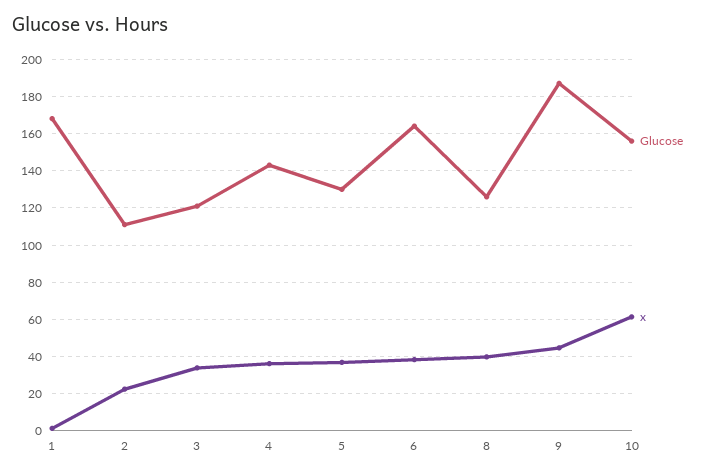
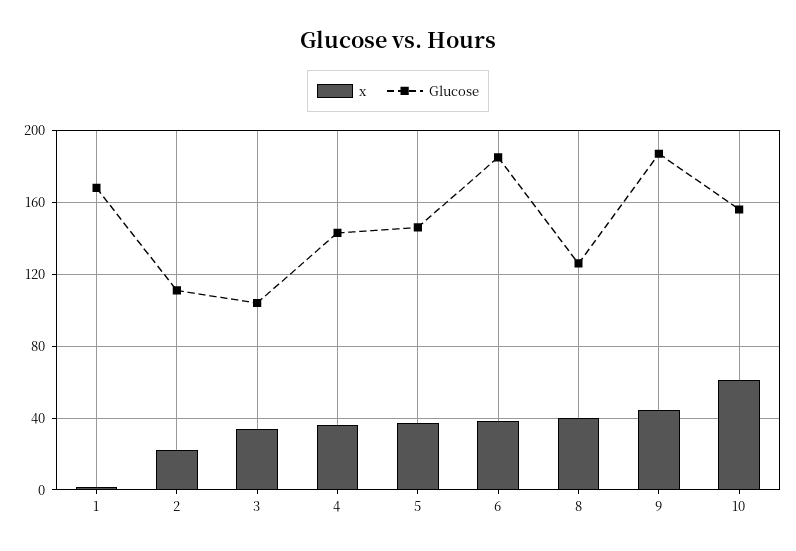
Glucose, 3: 120 -> 105
Glucose, 5: 130 -> 145
Glucose, 6: 165 -> 185

